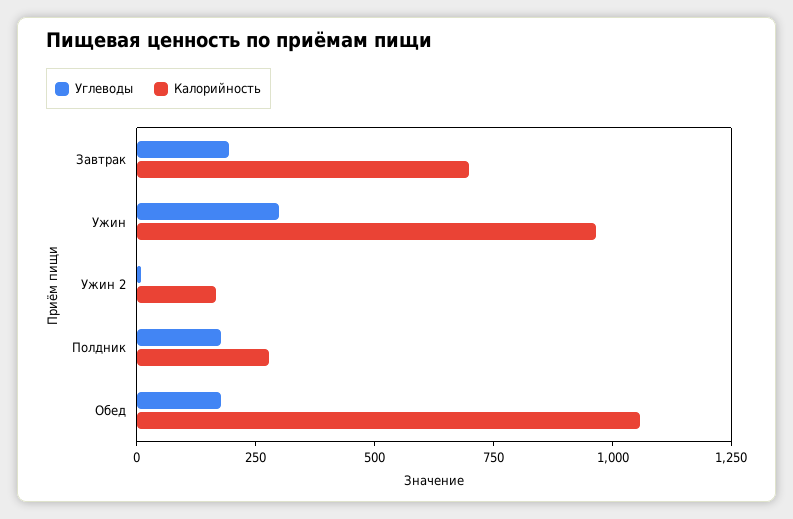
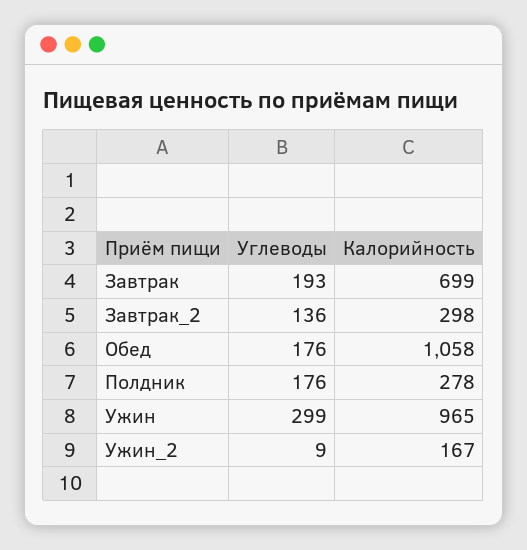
Углеводы, Завтрак_2: none -> 136
Калорийность, Завтрак_2: none -> 298

